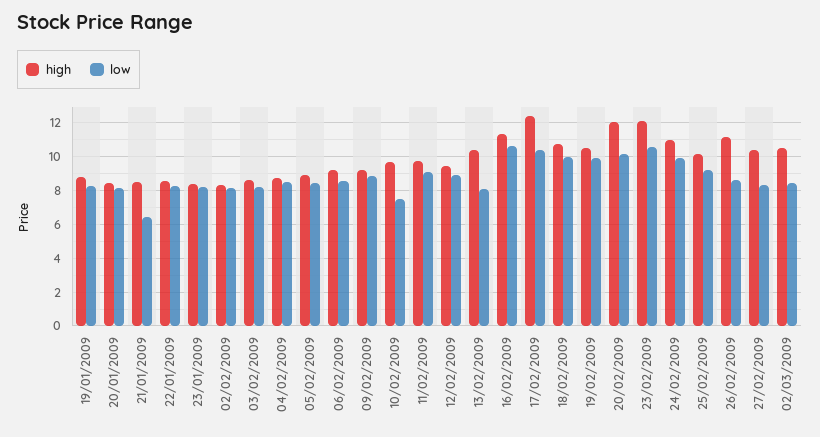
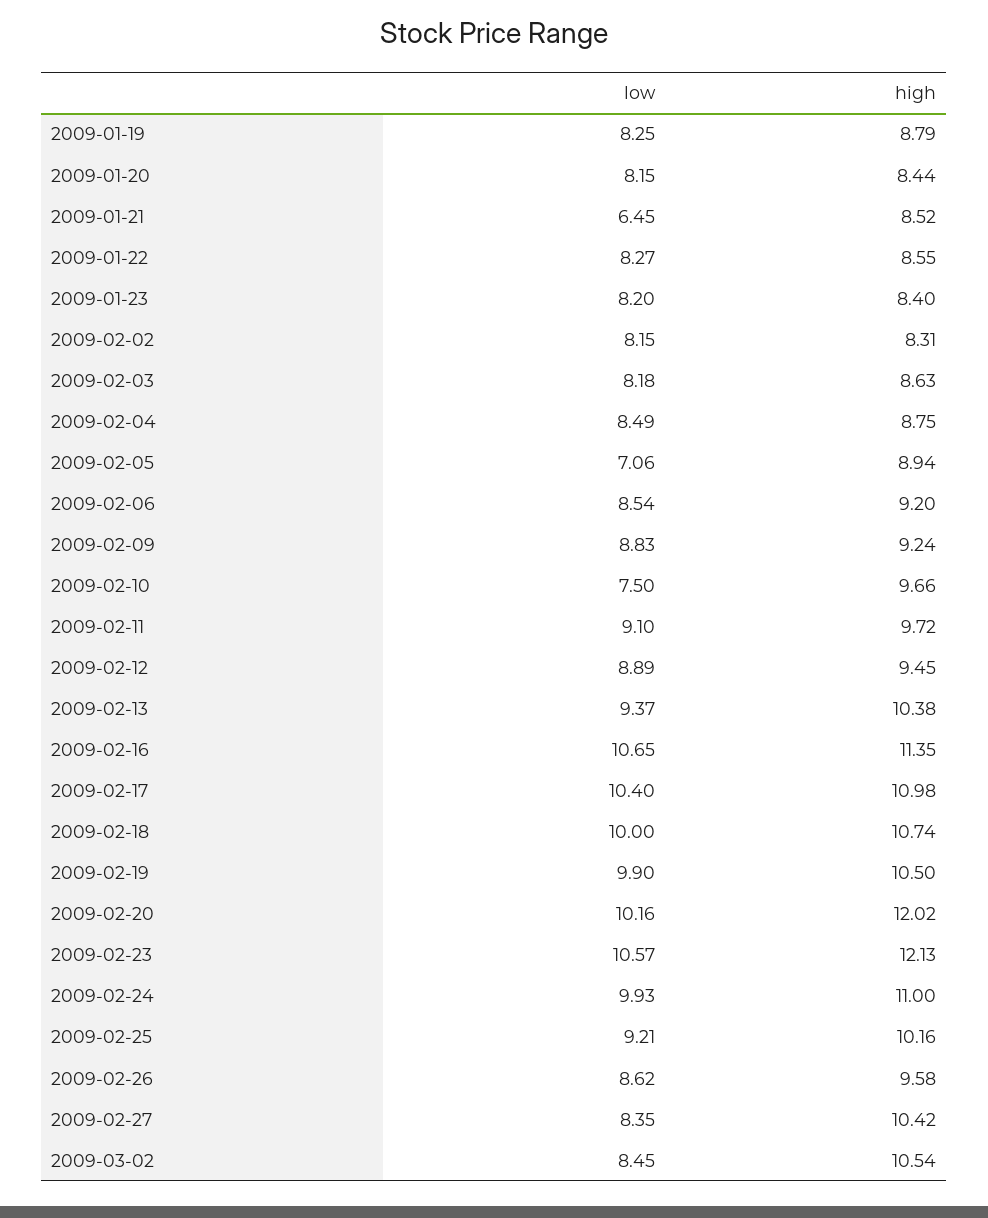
low, 05/02/2009: 8.5 -> 7.06
low, 13/02/2009: 8 -> 9.37
high, 17/02/2009: 12.5 -> 10.98
high, 26/02/2009: 11 -> 9.58

